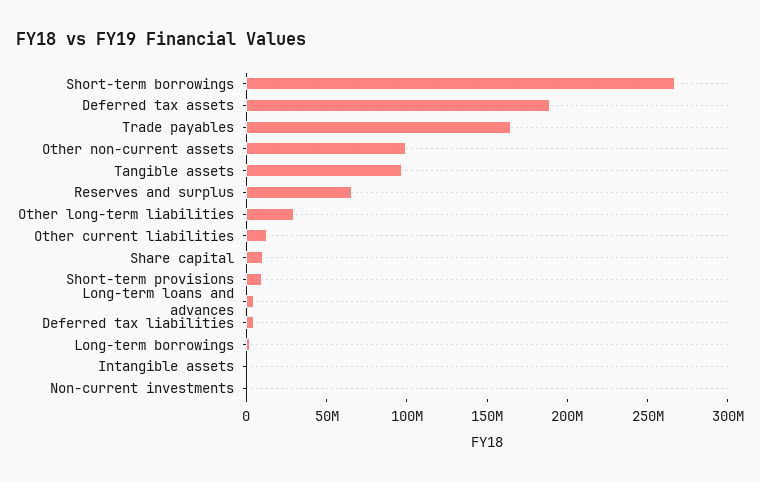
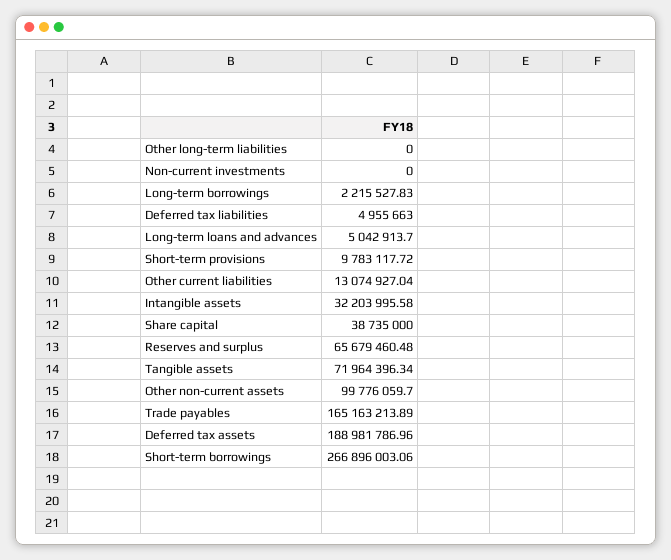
Tangible assets: 100000000 -> 71964396.34
Other long-term liabilities: 30000000 -> 0
Share capital: 10000000 -> 38735000
Intangible assets: 0 -> 32203995.58

